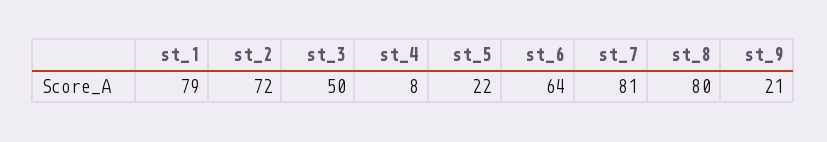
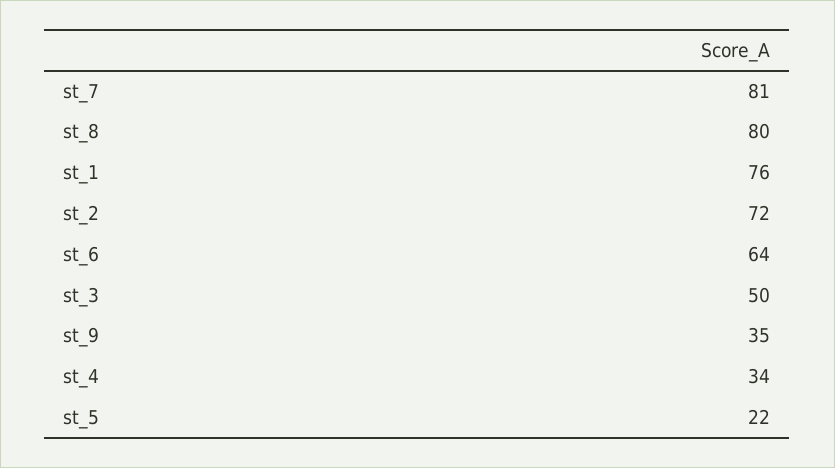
st_1: 79 -> 76
st_4: 8 -> 34
st_9: 21 -> 35

